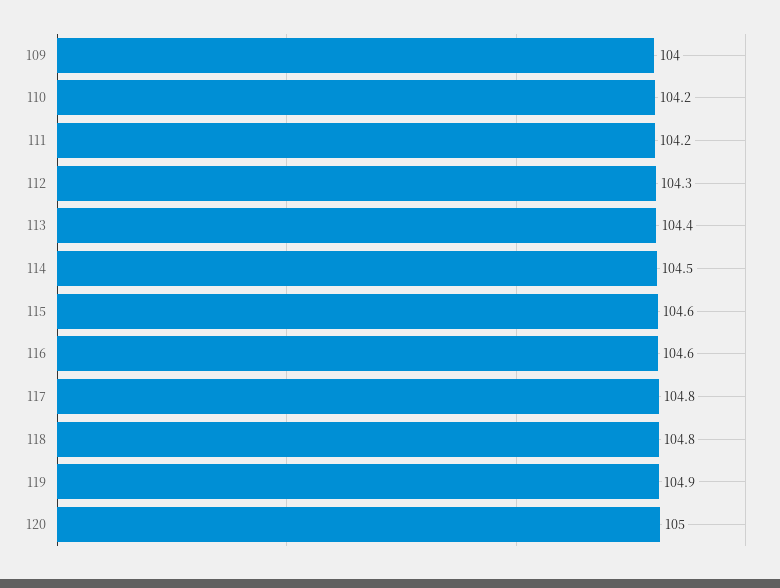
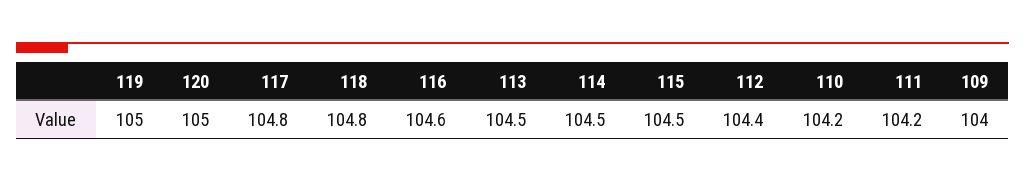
112: 104.3 -> 104.4
113: 104.4 -> 104.5
115: 104.6 -> 104.5
119: 104.9 -> 105

